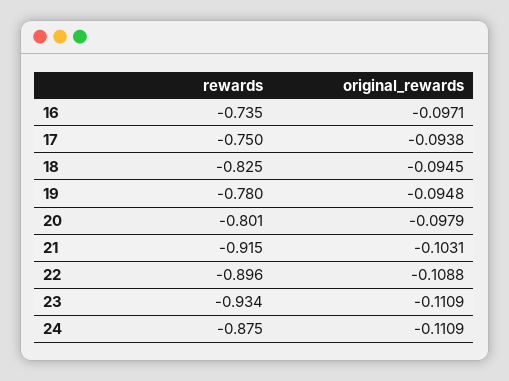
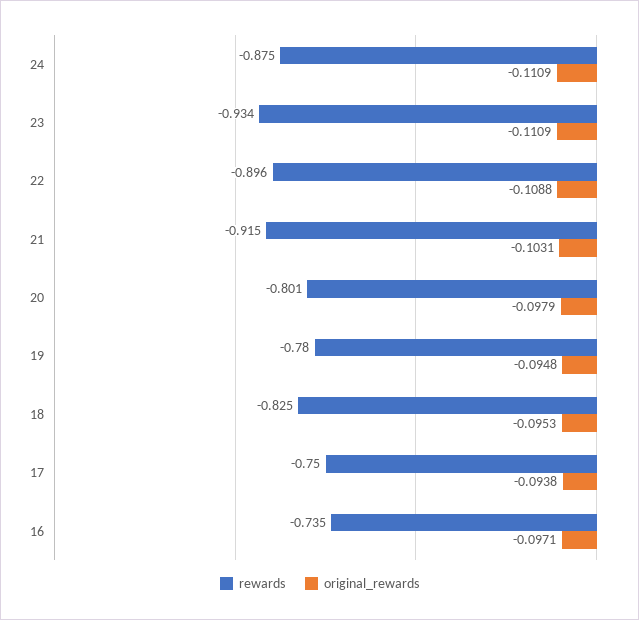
original_rewards, 18: -0.0945 -> -0.0953

